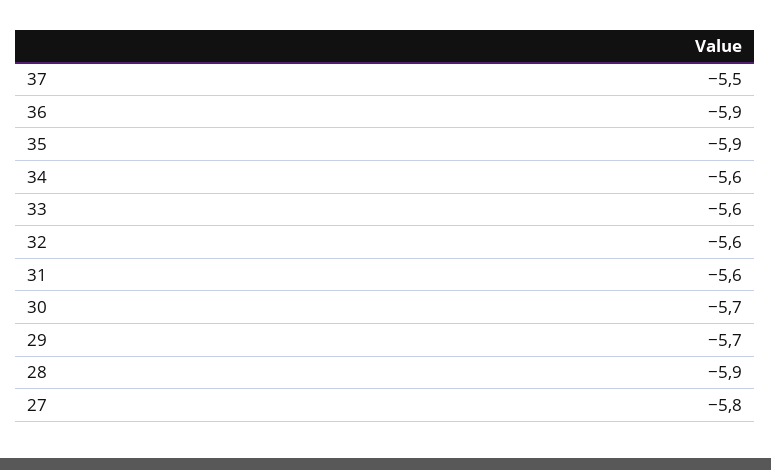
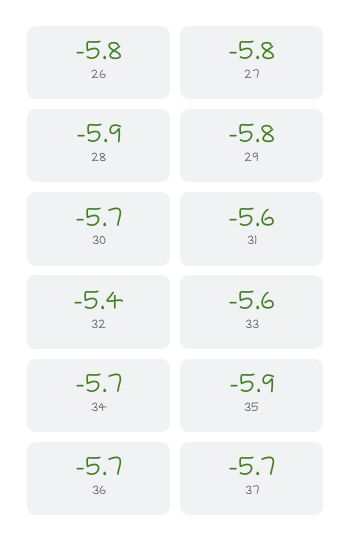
37: -5.5 -> -5.7
36: -5.9 -> -5.7
34: -5.6 -> -5.7
32: -5.6 -> -5.4
29: -5.7 -> -5.8
26: none -> -5.8

